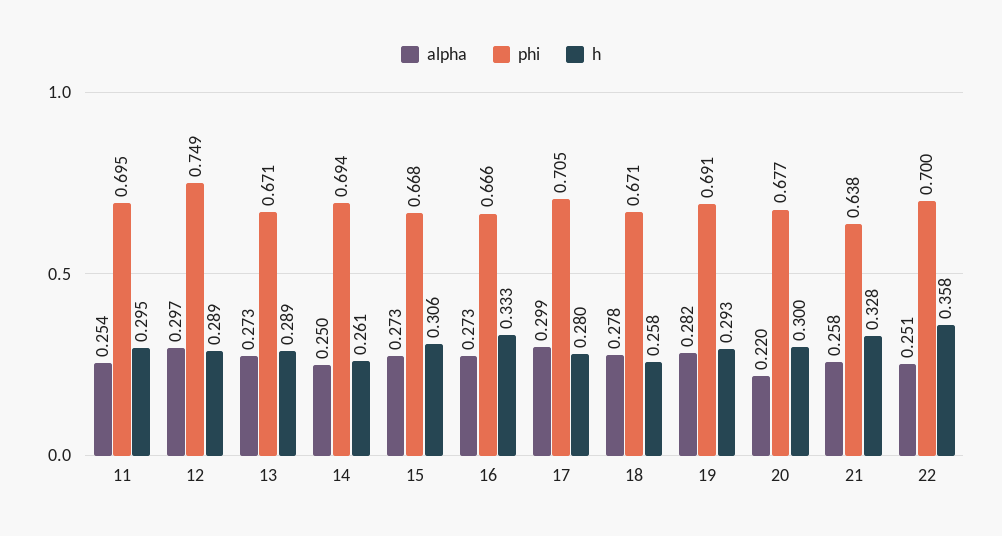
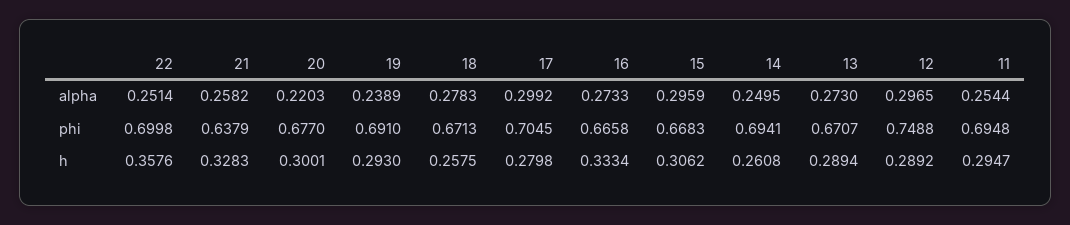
alpha, 15: 0.273 -> 0.2959
alpha, 19: 0.282 -> 0.2389

